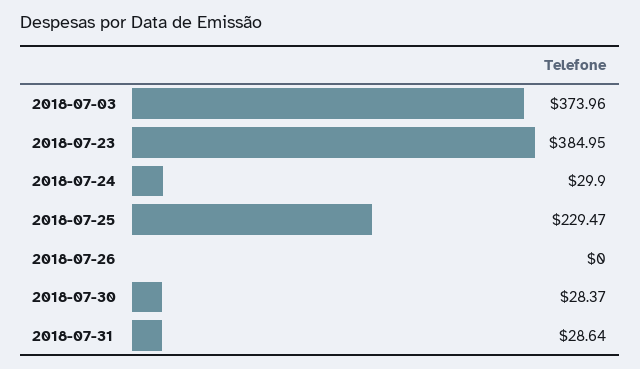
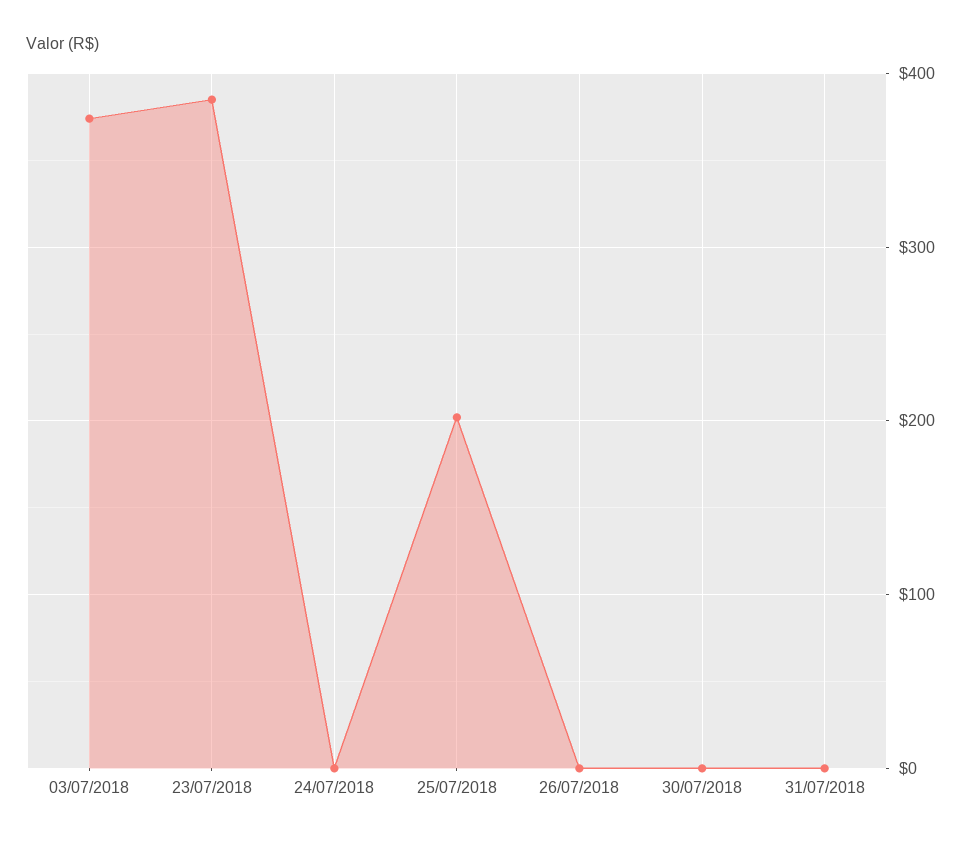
2018-07-24: 29.9 -> 0
2018-07-25: 229.47 -> 200
2018-07-30: 28.37 -> 0
2018-07-31: 28.64 -> 0

